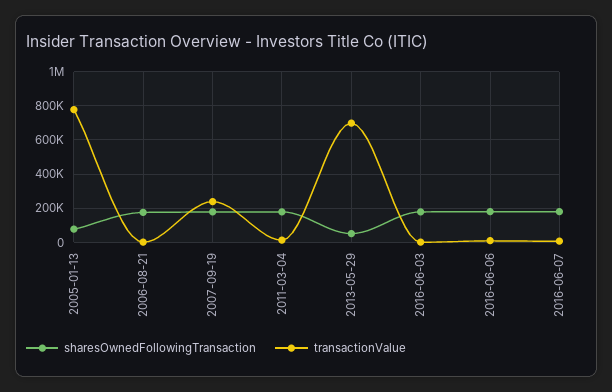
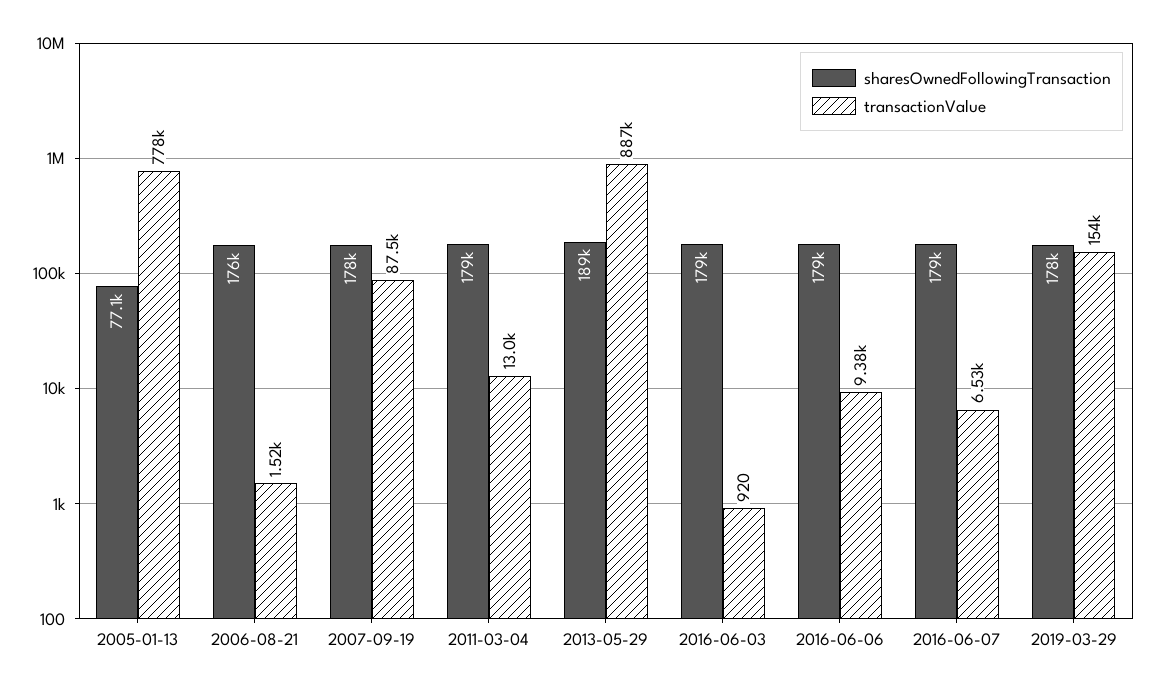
transactionValue, 2007-09-19: 250000 -> 87500
sharesOwnedFollowingTransaction, 2013-05-29: 50000 -> 189000
transactionValue, 2013-05-29: 700000 -> 887000
sharesOwnedFollowingTransaction, 2019-03-29: none -> 178000
transactionValue, 2019-03-29: none -> 154000

